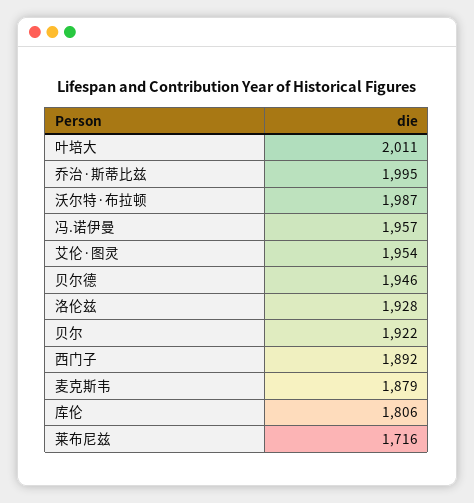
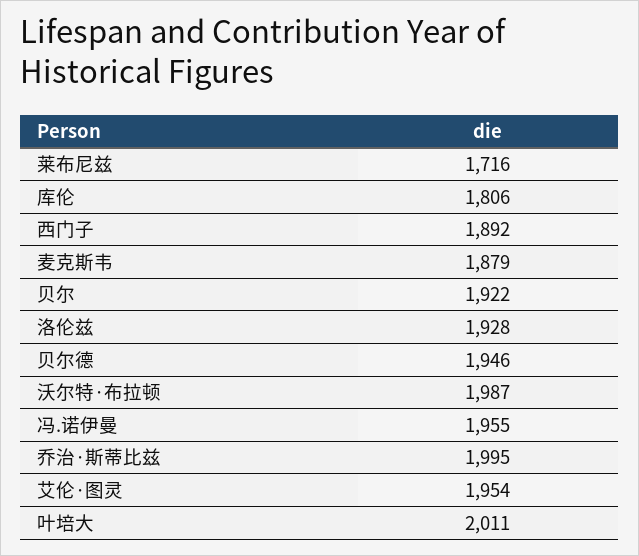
冯.诺伊曼: 1957 -> 1955

